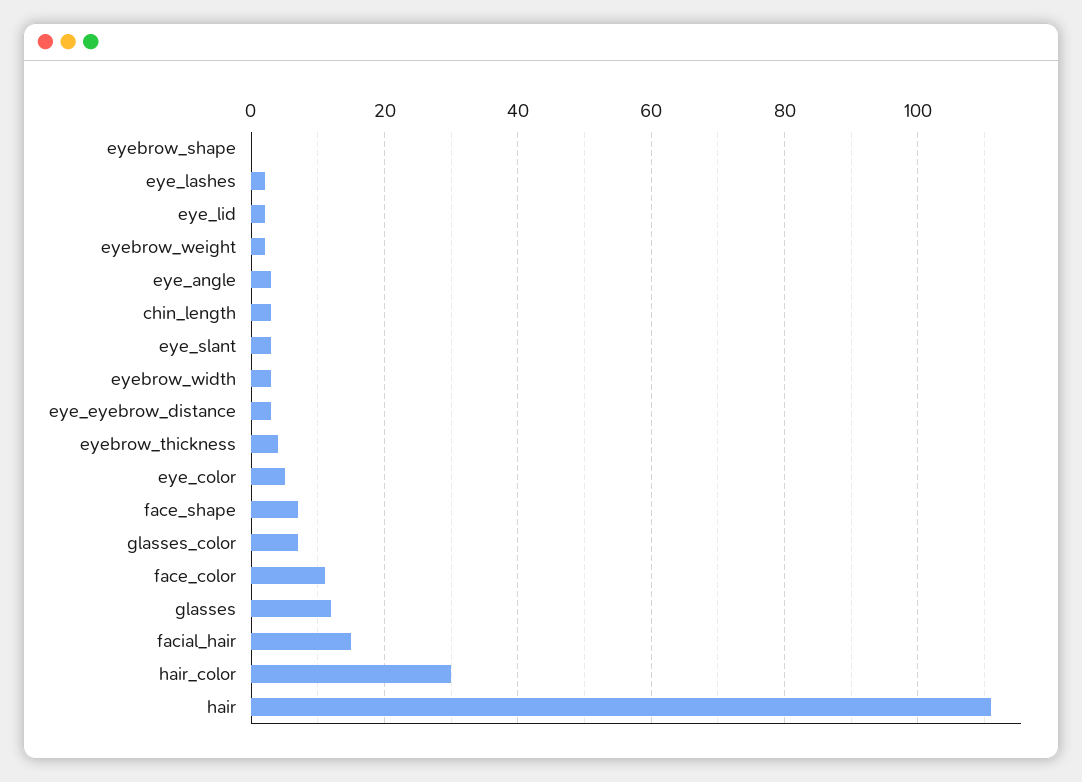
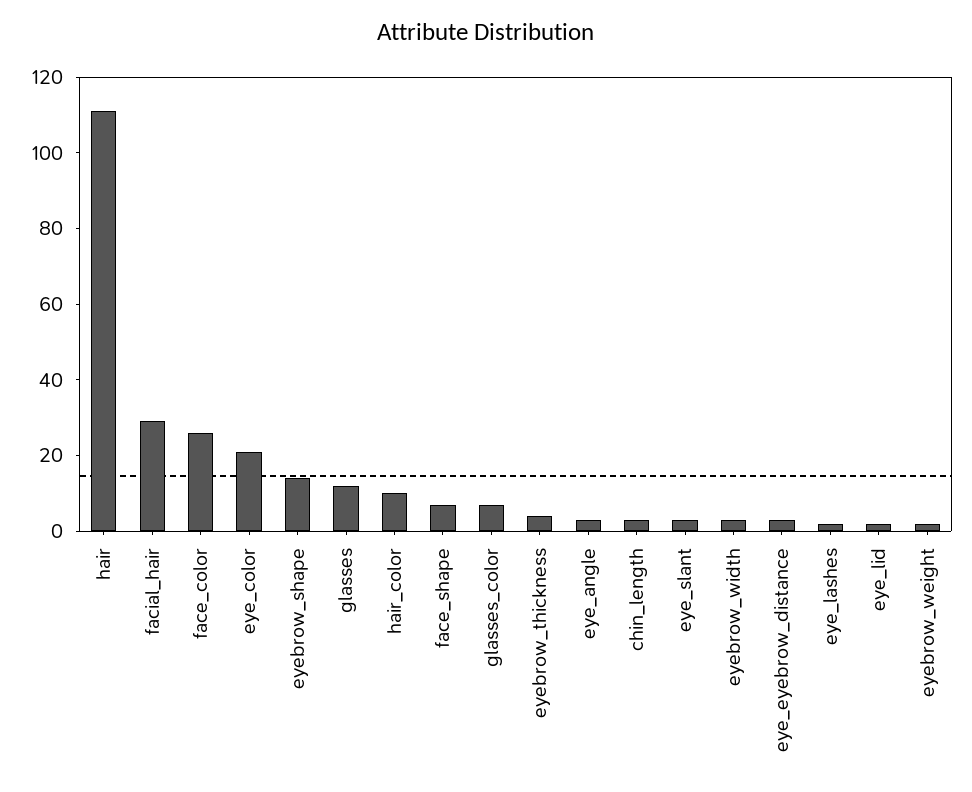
eyebrow_shape: 0 -> 15
eye_color: 5 -> 20
face_color: 10 -> 25
facial_hair: 15 -> 30
hair_color: 30 -> 10

